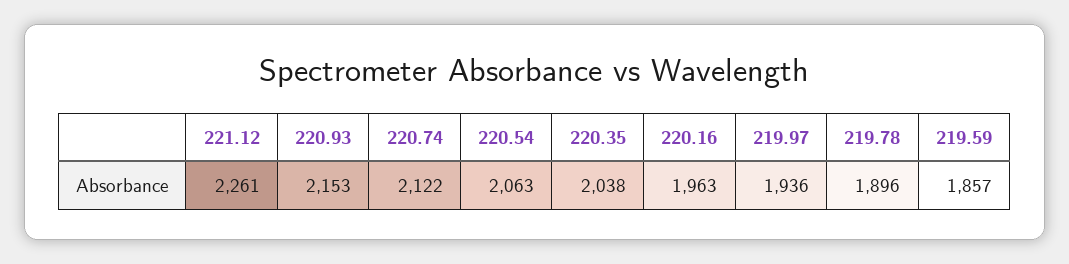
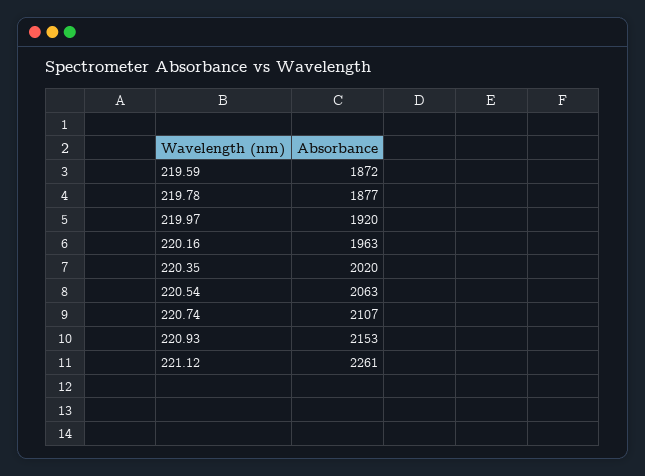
220.74: 2122 -> 2107
220.35: 2038 -> 2020
219.97: 1936 -> 1920
219.78: 1896 -> 1877
219.59: 1857 -> 1872

